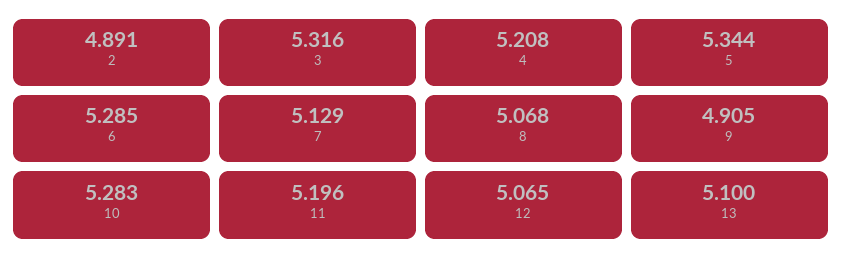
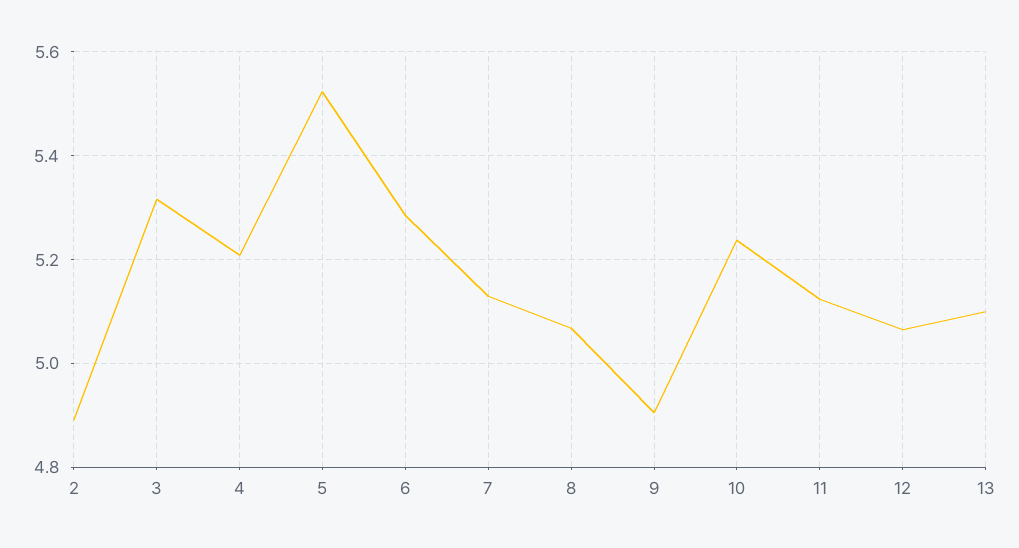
5: 5.344 -> 5.52
10: 5.283 -> 5.24
11: 5.196 -> 5.12

